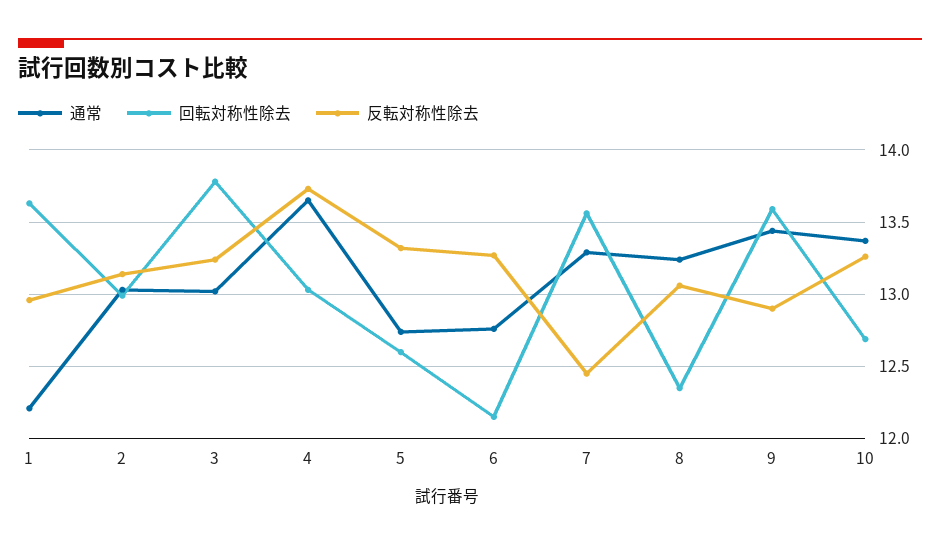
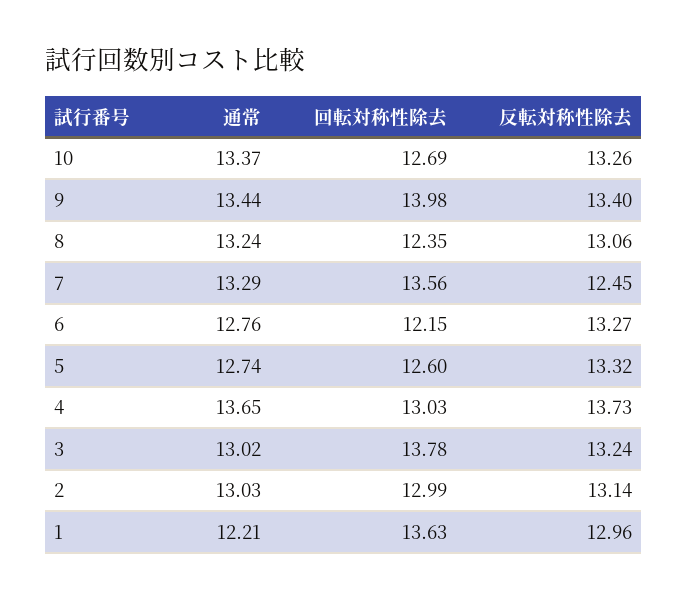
回転対称性除去, 9: 13.6 -> 13.98
反転対称性除去, 9: 12.9 -> 13.4

